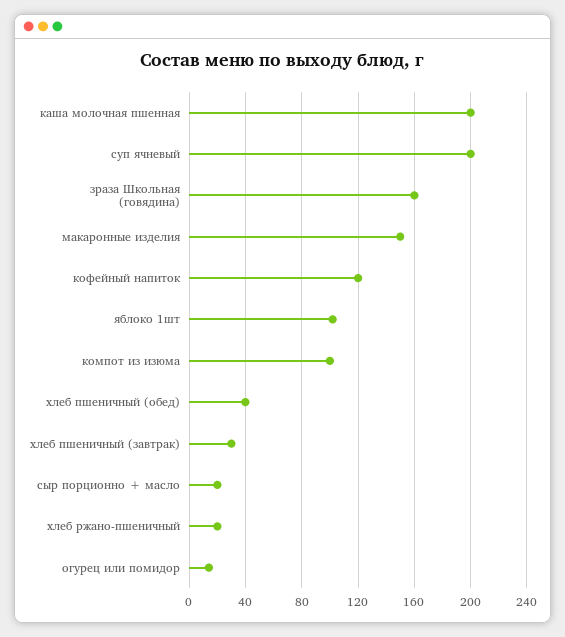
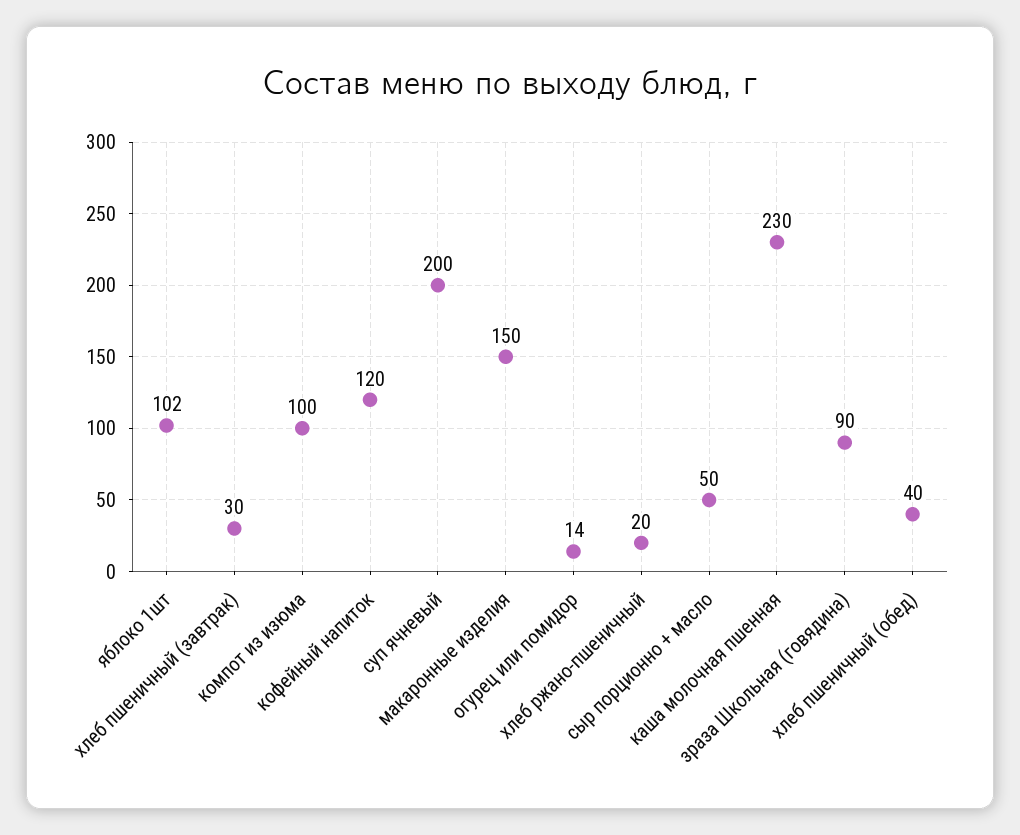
каша молочная пшенная: 200 -> 230
зраза Школьная (говядина): 160 -> 90
сыр порционно + масло: 20 -> 50

